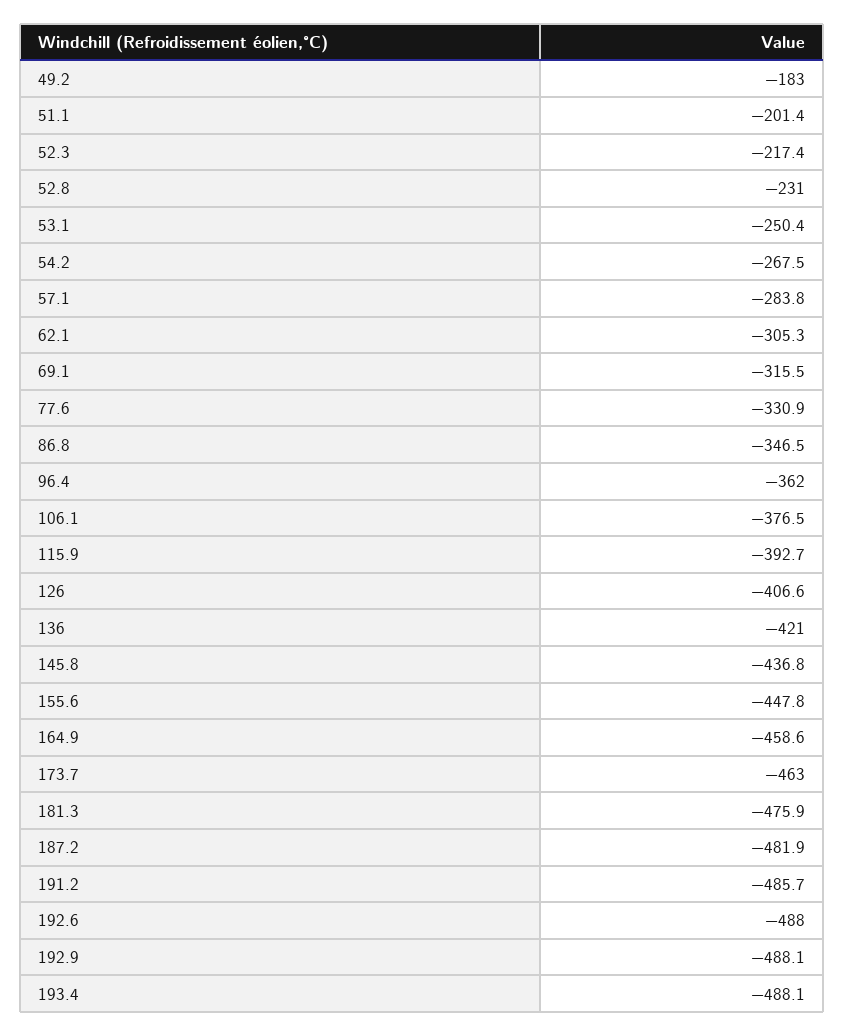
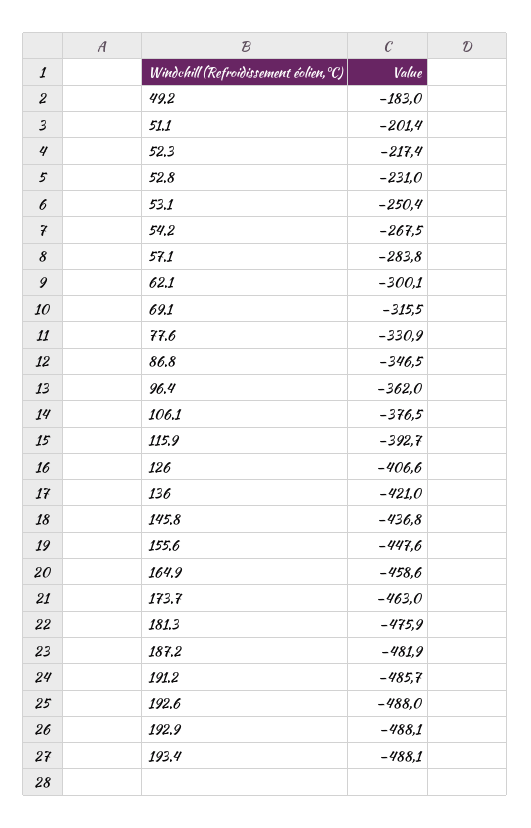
62.1: -305.3 -> -300.1
155.6: -447.8 -> -447.6

